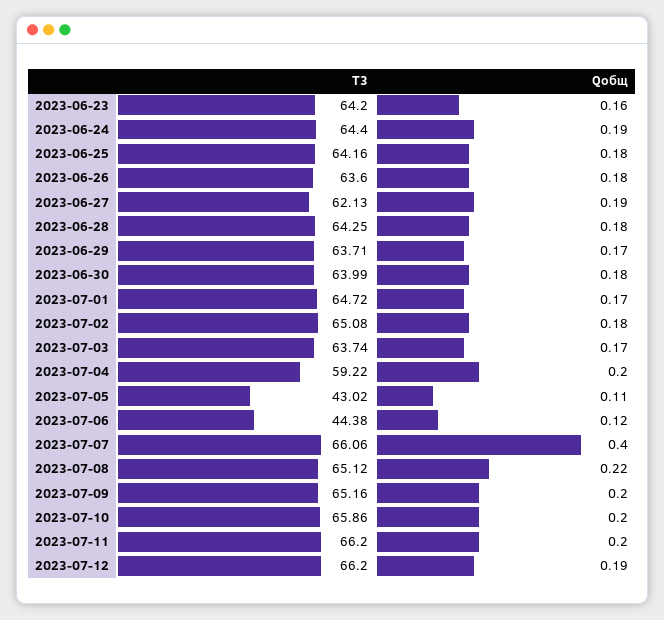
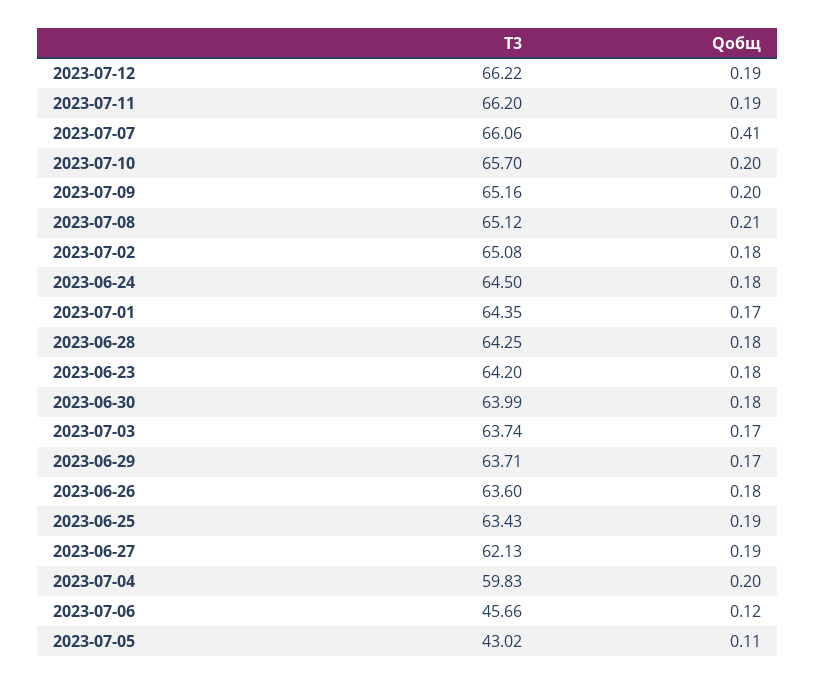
Qобщ, 2023-06-23: 0.16 -> 0.18
T3, 2023-06-24: 64.4 -> 64.5
Qобщ, 2023-06-24: 0.19 -> 0.18
T3, 2023-06-25: 64.16 -> 63.43
Qобщ, 2023-06-25: 0.18 -> 0.19
T3, 2023-07-01: 64.72 -> 64.35
T3, 2023-07-04: 59.22 -> 59.83
T3, 2023-07-06: 44.38 -> 45.66
Qобщ, 2023-07-07: 0.4 -> 0.41
Qобщ, 2023-07-08: 0.22 -> 0.21
T3, 2023-07-10: 65.86 -> 65.7
Qобщ, 2023-07-11: 0.2 -> 0.19
T3, 2023-07-12: 66.2 -> 66.22

